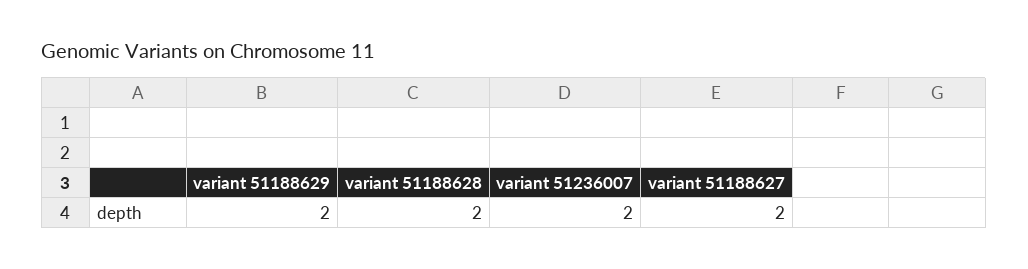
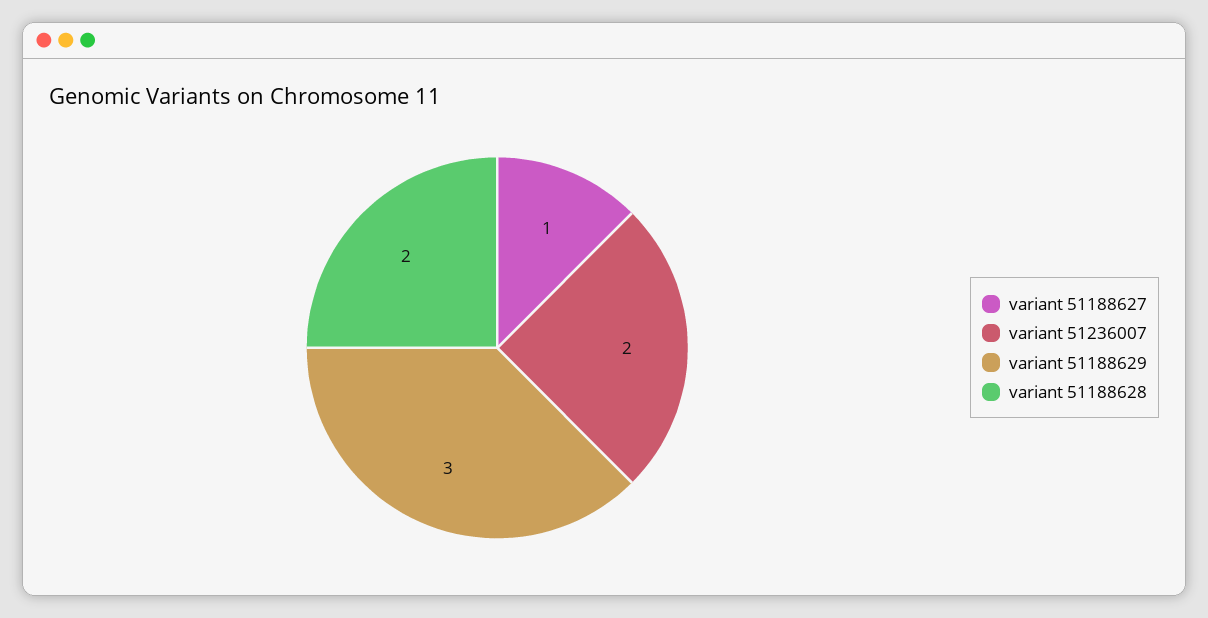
variant 51188629: 2 -> 3
variant 51188627: 2 -> 1

